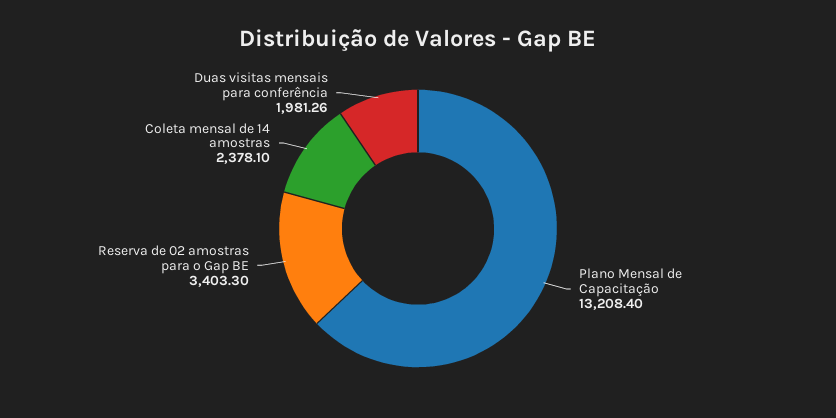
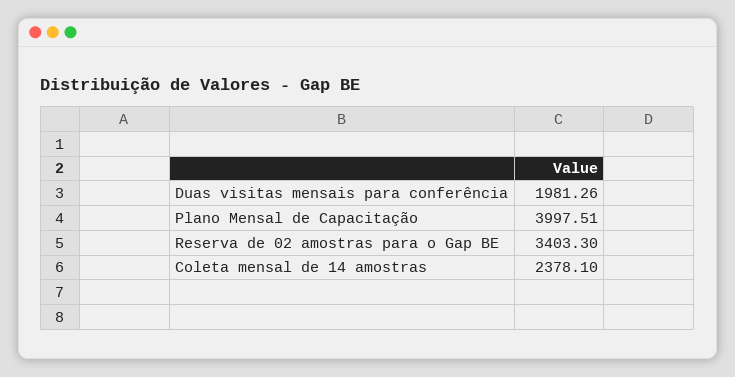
Plano Mensal de Capacitação: 13208.4 -> 3997.51

